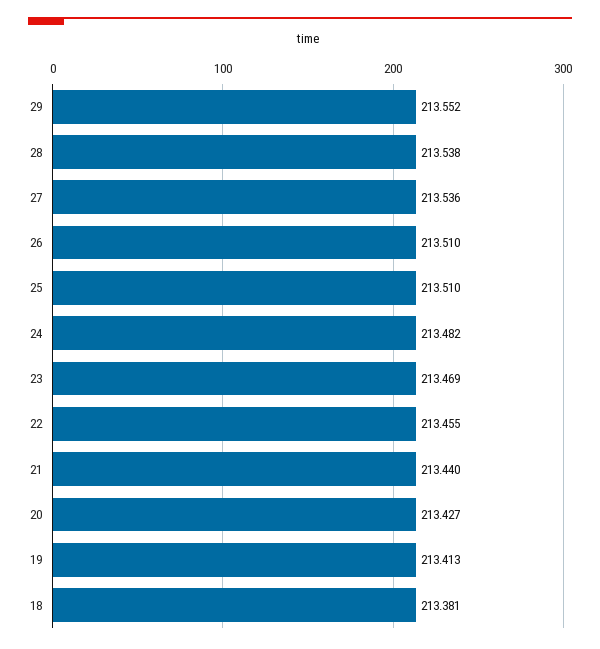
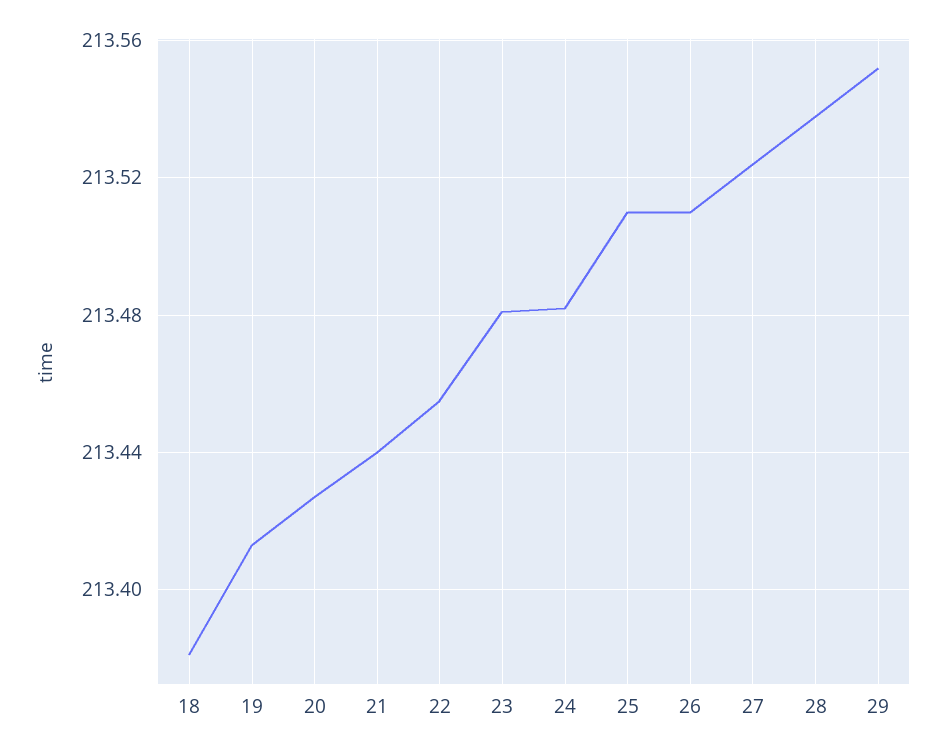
27: 213.536 -> 213.525
23: 213.469 -> 213.48

